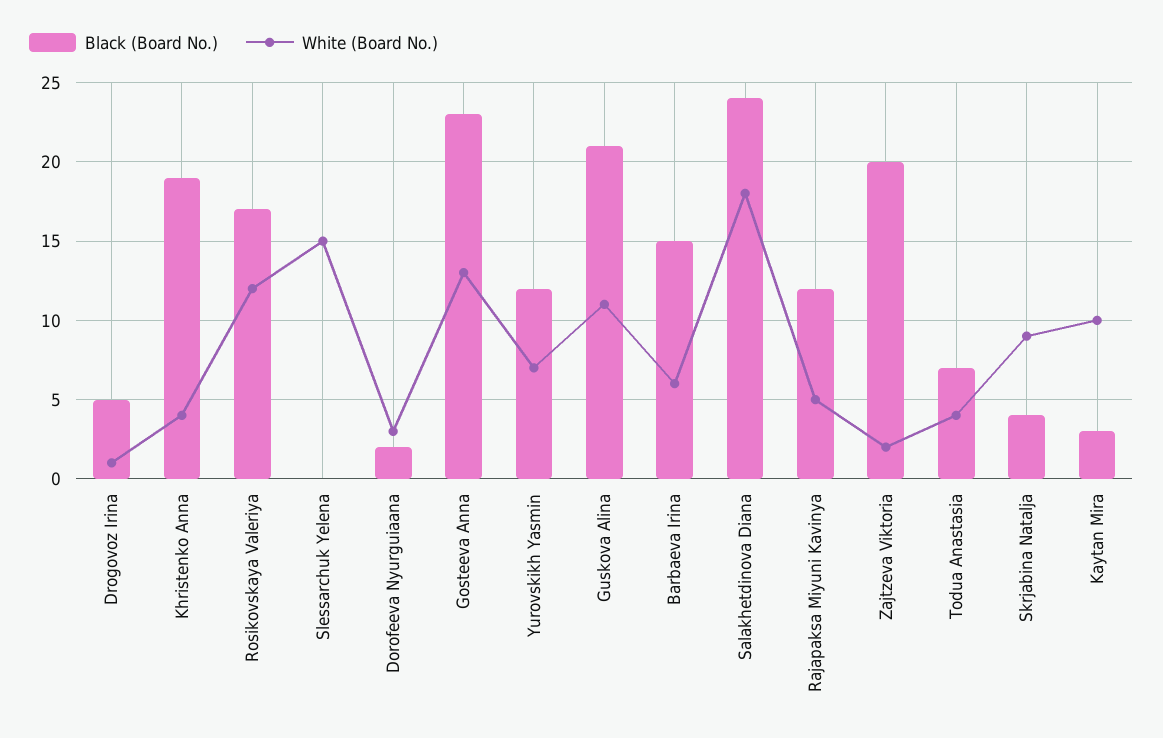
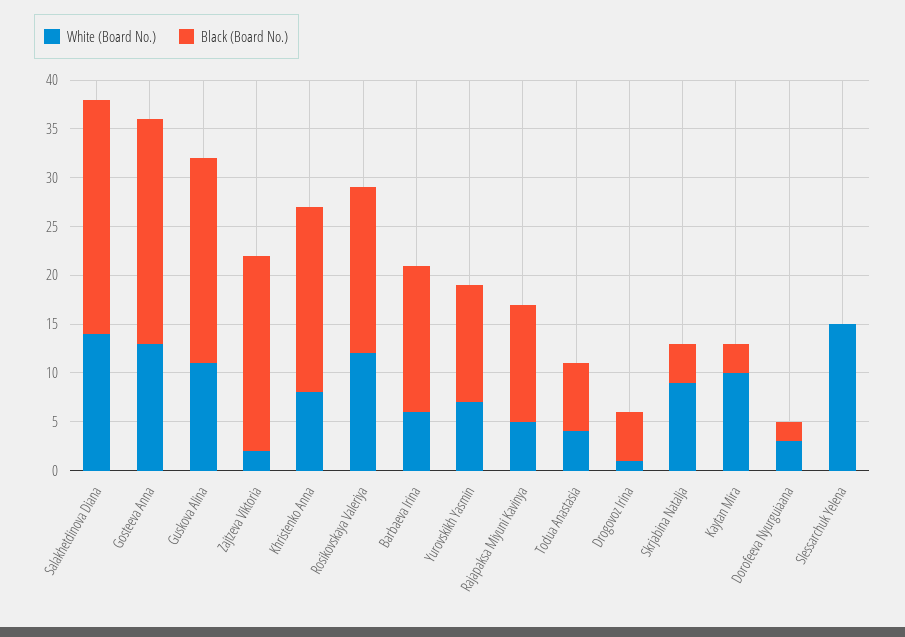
White (Board No.), Khristenko Anna: 4 -> 8
White (Board No.), Salakhetdinova Diana: 18 -> 14

